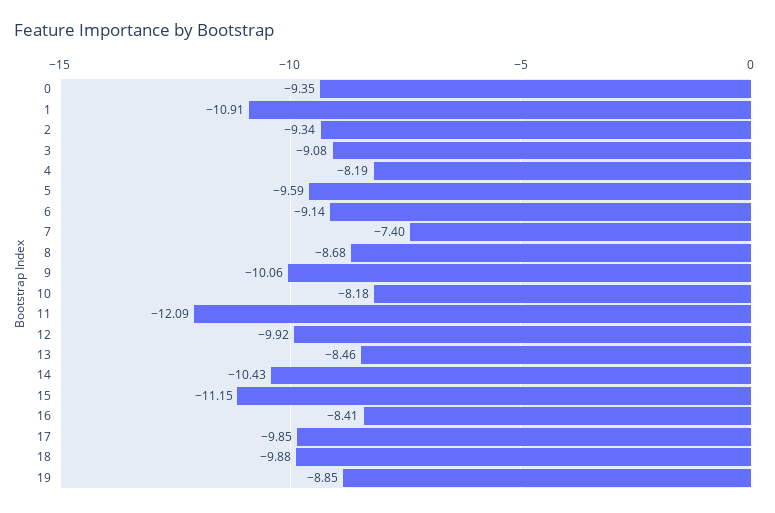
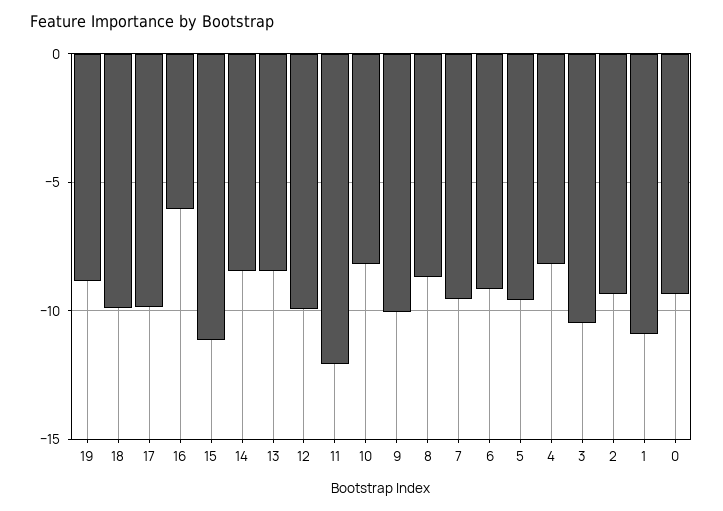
3: -9.08 -> -10.5
7: -7.4 -> -9.5
14: -10.43 -> -8.5
16: -8.41 -> -6

